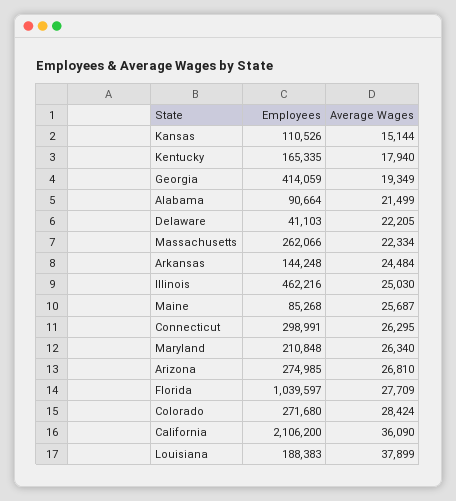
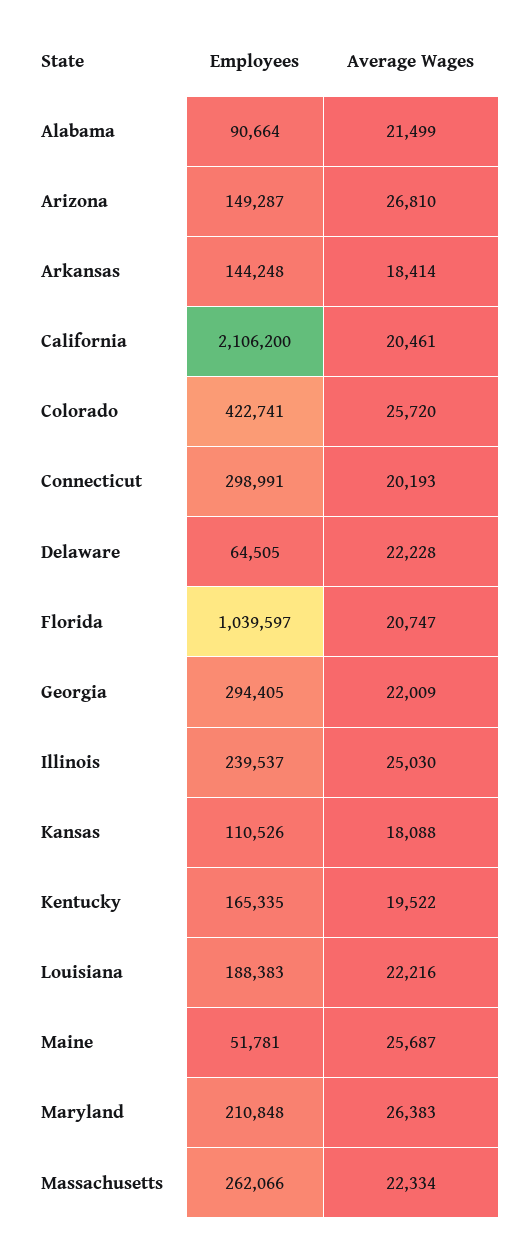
Average Wages, Kansas: 15144 -> 18088
Average Wages, Kentucky: 17940 -> 19522
Employees, Georgia: 414059 -> 294405
Average Wages, Georgia: 19349 -> 22009
Employees, Delaware: 41103 -> 64505
Average Wages, Delaware: 22205 -> 22228
Average Wages, Arkansas: 24484 -> 18414
Employees, Illinois: 462216 -> 239537
Employees, Maine: 85268 -> 51781
Average Wages, Connecticut: 26295 -> 20193
Average Wages, Maryland: 26340 -> 26383
Employees, Arizona: 274985 -> 149287
Average Wages, Florida: 27709 -> 20747
Employees, Colorado: 271680 -> 422741
Average Wages, Colorado: 28424 -> 25720
Average Wages, California: 36090 -> 20461
Average Wages, Louisiana: 37899 -> 22216

